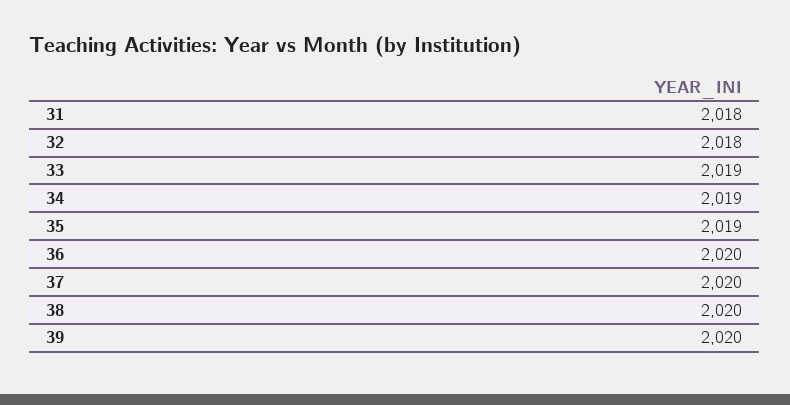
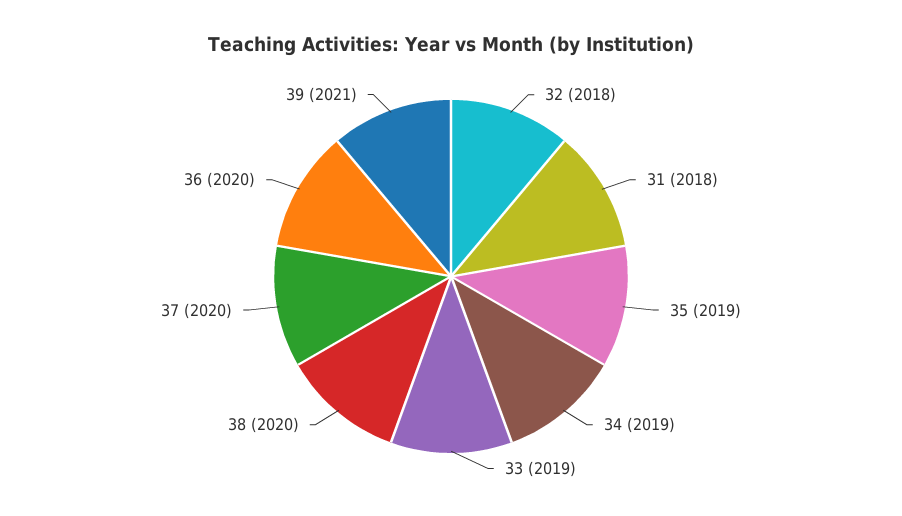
39: 2020 -> 2021

